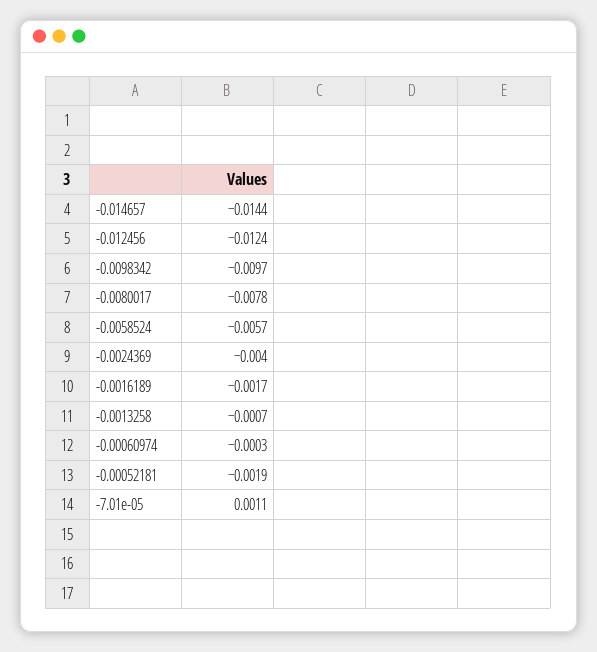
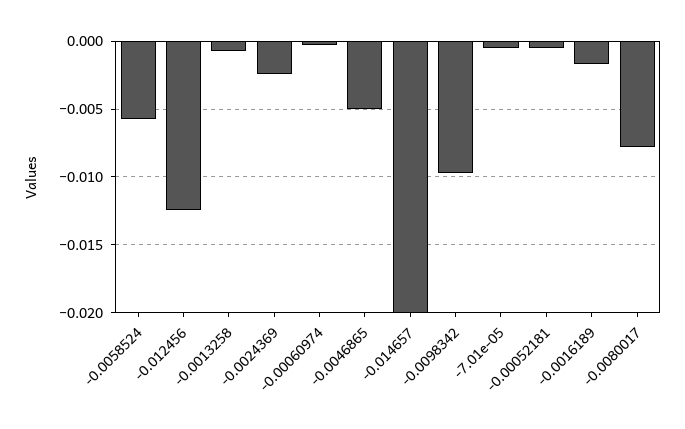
-0.014657: -0.0144 -> -0.02
-0.0024369: -0.004 -> -0.0025
-0.00052181: -0.0019 -> -0.0005
-7.01e-05: 0.0011 -> -0.0005
-0.0046865: none -> -0.005

